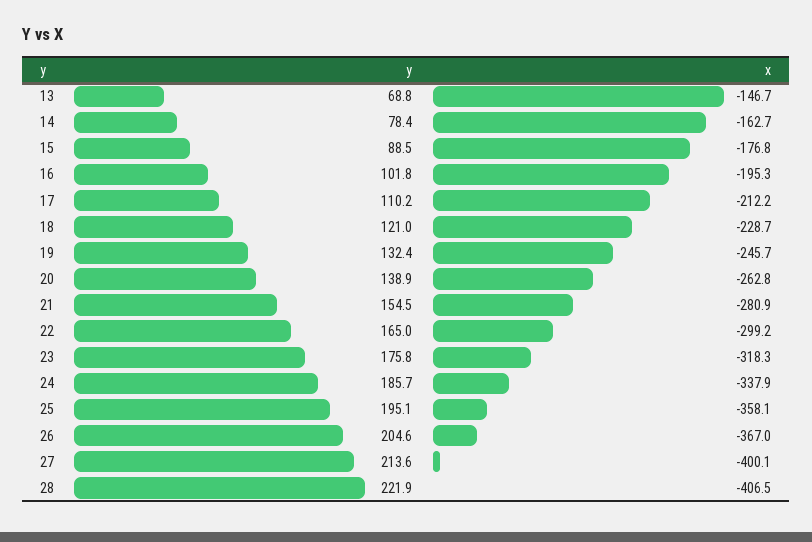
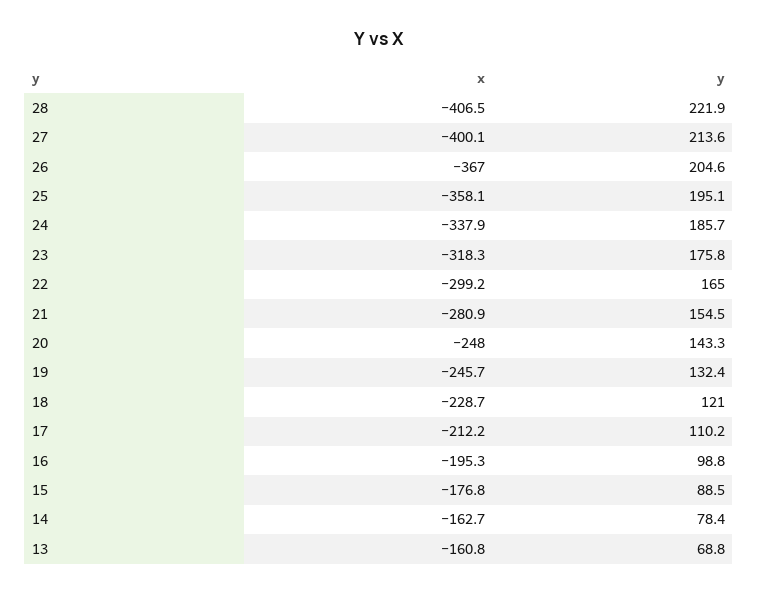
x, 13: -146.7 -> -160.8
y, 16: 101.8 -> 98.8
y, 20: 138.9 -> 143.3
x, 20: -262.8 -> -248

